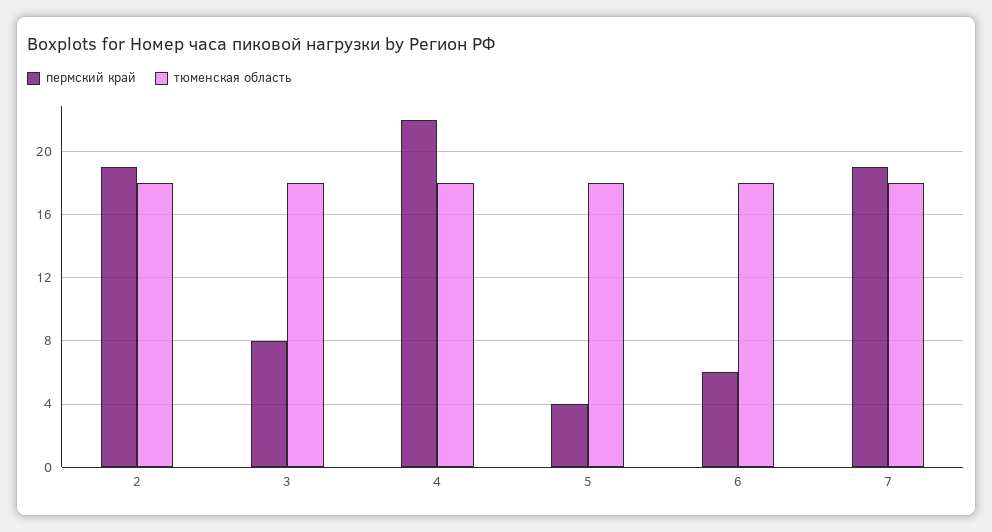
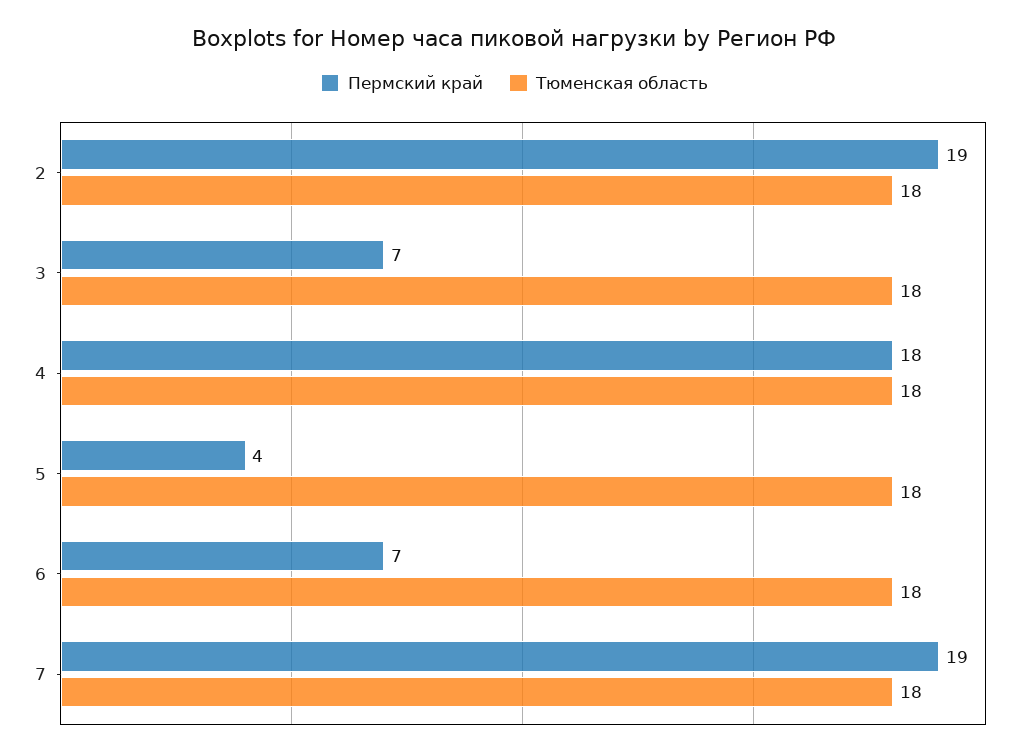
пермский край, 3: 8 -> 7
пермский край, 4: 22 -> 18
пермский край, 6: 6 -> 7

